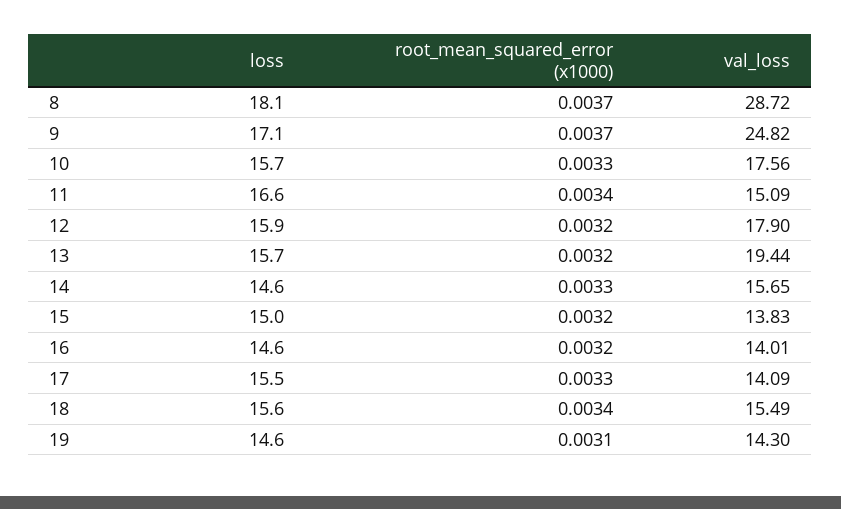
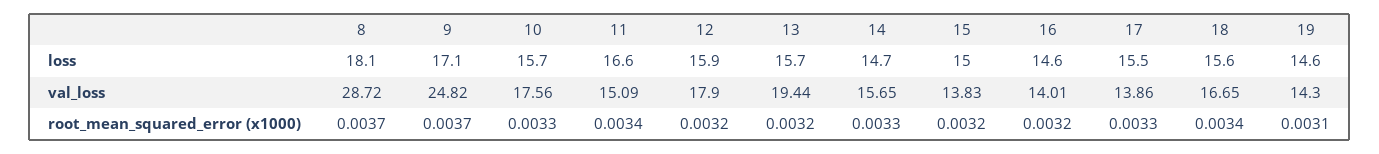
loss, 14: 14.6 -> 14.7
val_loss, 17: 14.09 -> 13.86
val_loss, 18: 15.49 -> 16.65

